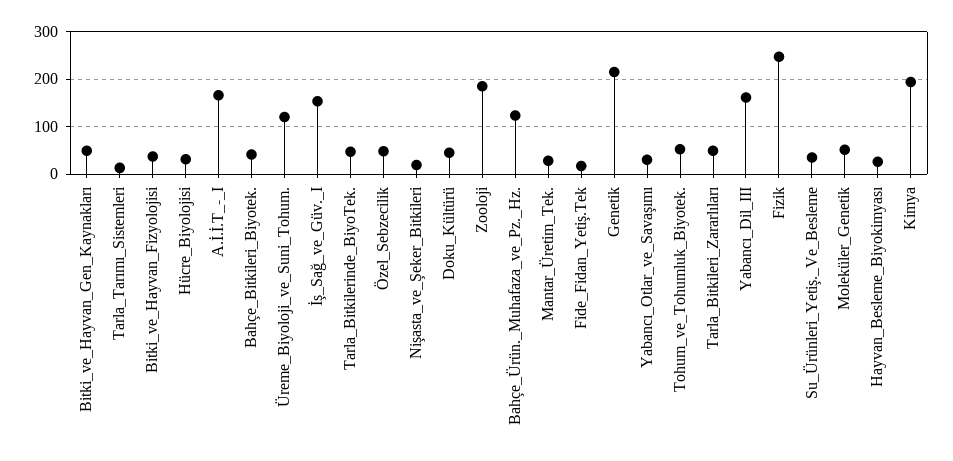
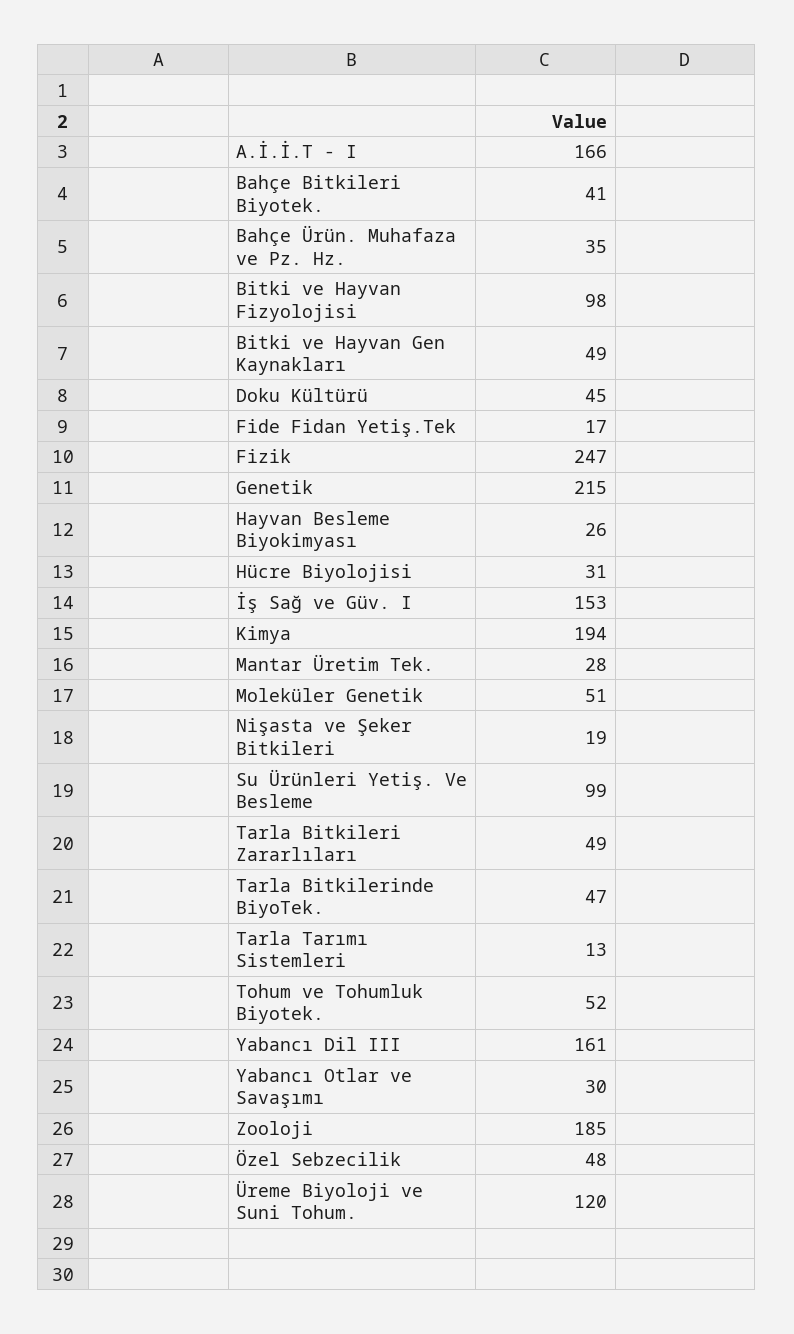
Bitki_ve_Hayvan_Fizyolojisi: 40 -> 98
Bahçe_Ürün._Muhafaza_ve_Pz._Hz.: 120 -> 35
Su_Ürünleri_Yetiş._Ve_Besleme: 40 -> 99

